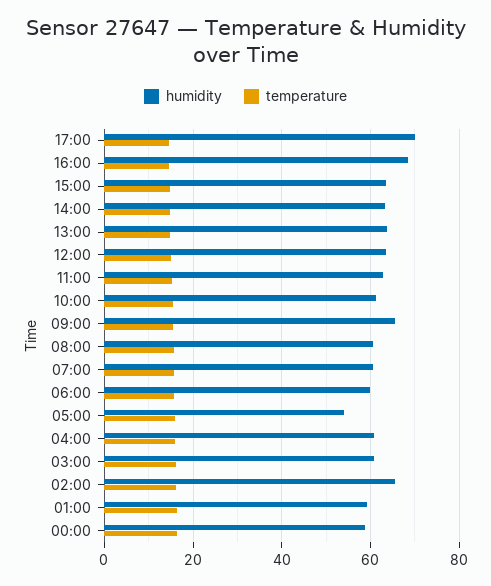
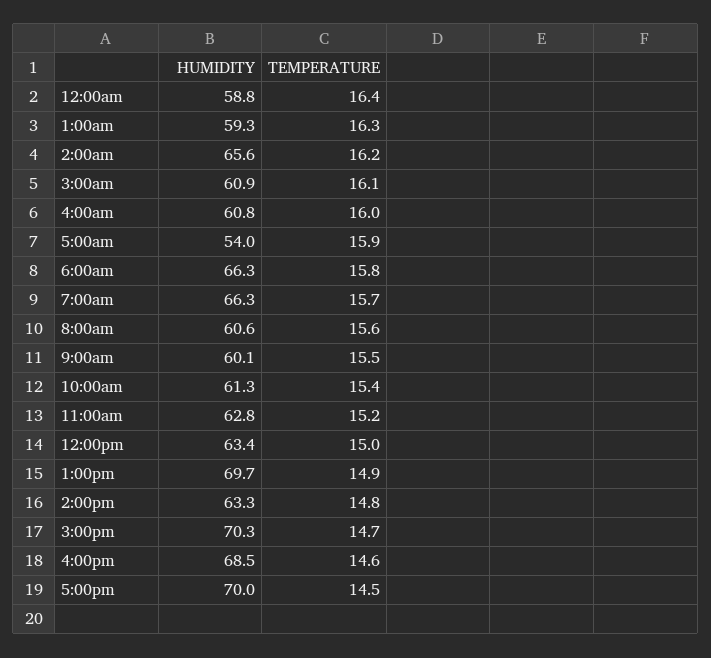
humidity, 15:00: 64 -> 70.3
humidity, 13:00: 64 -> 69.7
humidity, 09:00: 66 -> 60.1
humidity, 07:00: 60 -> 66.3
humidity, 06:00: 60 -> 66.3

